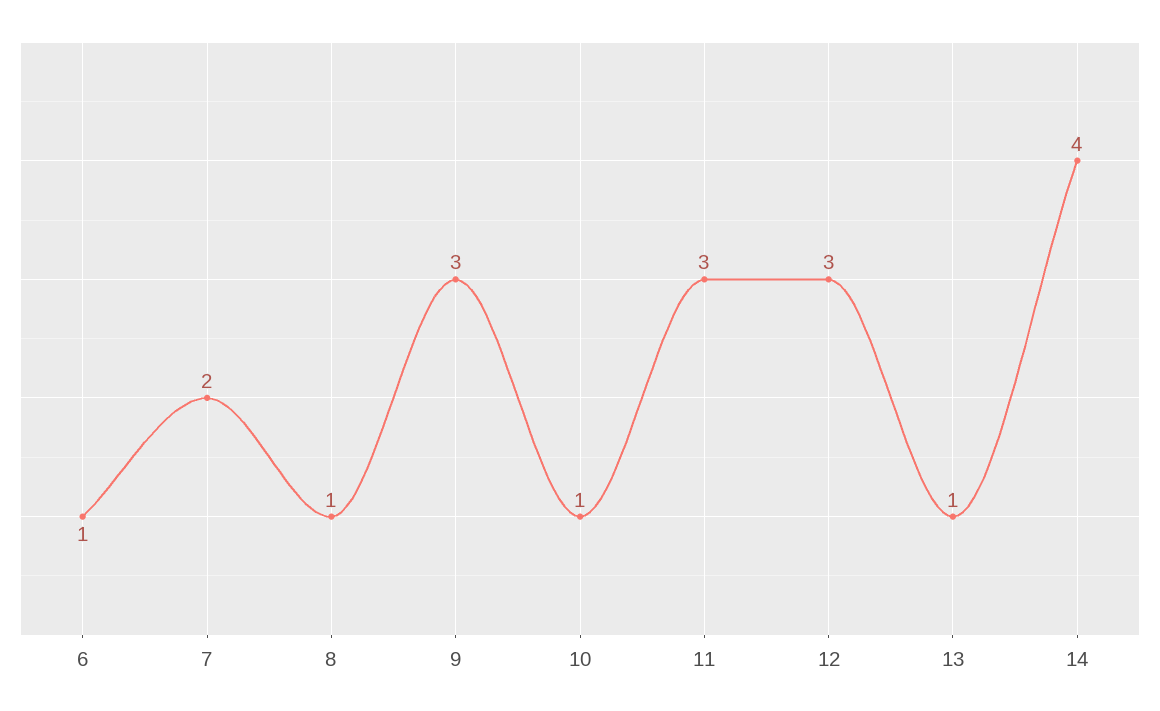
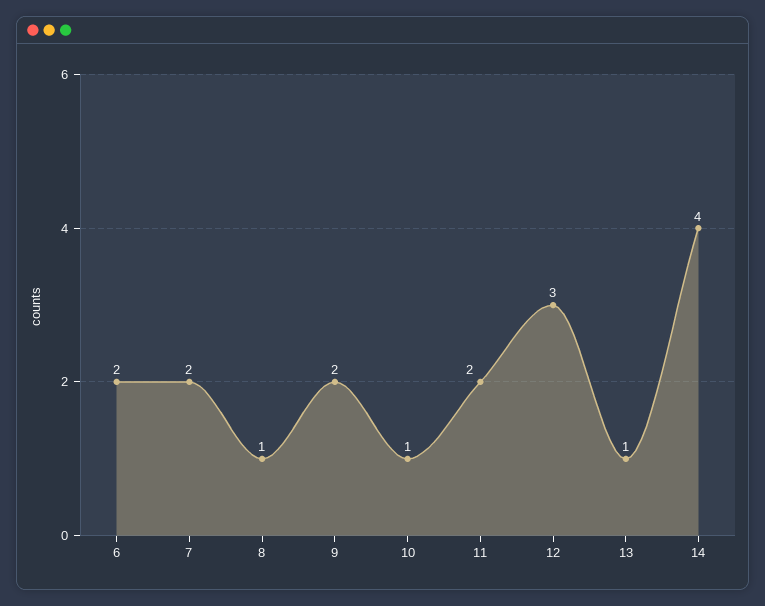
6: 1 -> 2
9: 3 -> 2
11: 3 -> 2

